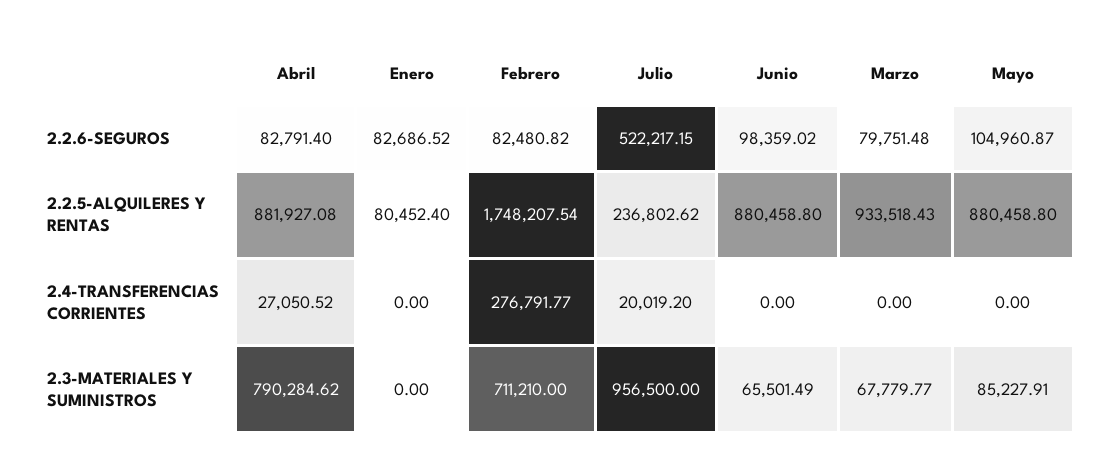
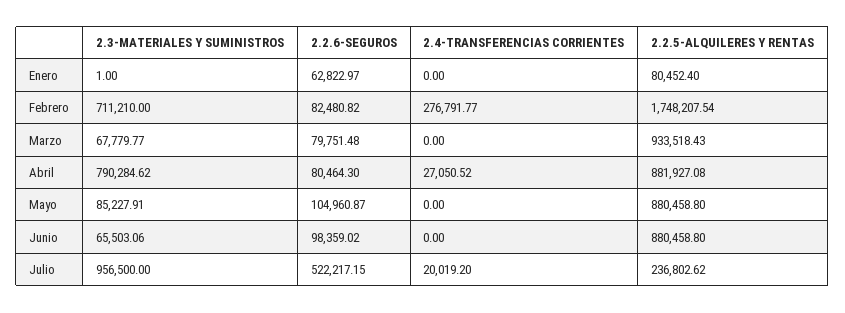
Abril, 2.2.6-SEGUROS: 82791.4 -> 80464.3
Enero, 2.2.6-SEGUROS: 82686.52 -> 62822.97
Enero, 2.3-MATERIALES Y SUMINISTROS: 0 -> 1
Junio, 2.3-MATERIALES Y SUMINISTROS: 65501.49 -> 65503.06

